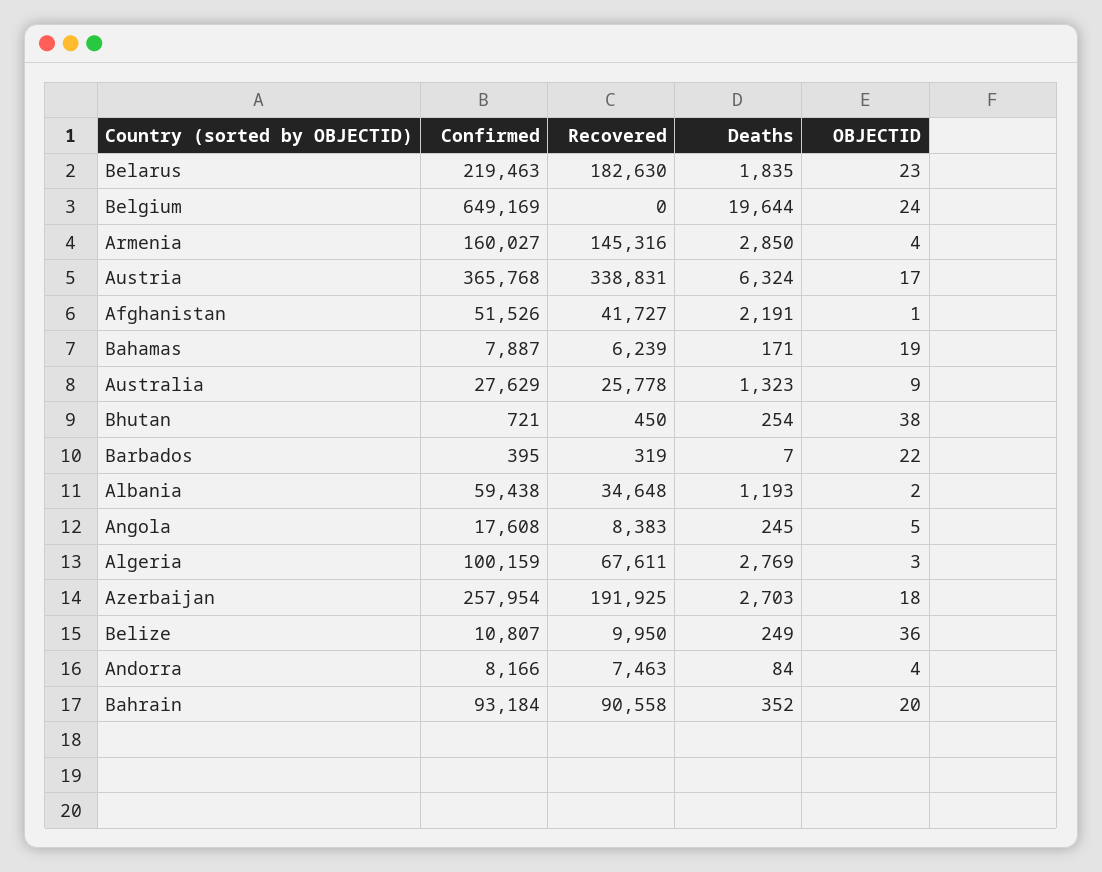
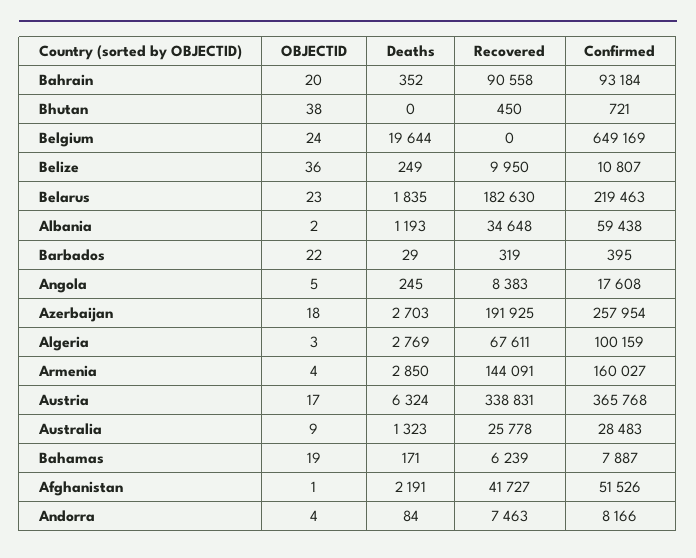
Recovered, Armenia: 145316 -> 144091
Confirmed, Australia: 27629 -> 28483
Deaths, Bhutan: 254 -> 0
Deaths, Barbados: 7 -> 29

